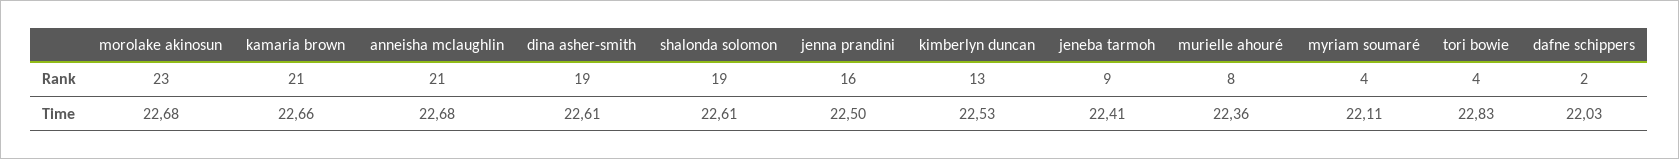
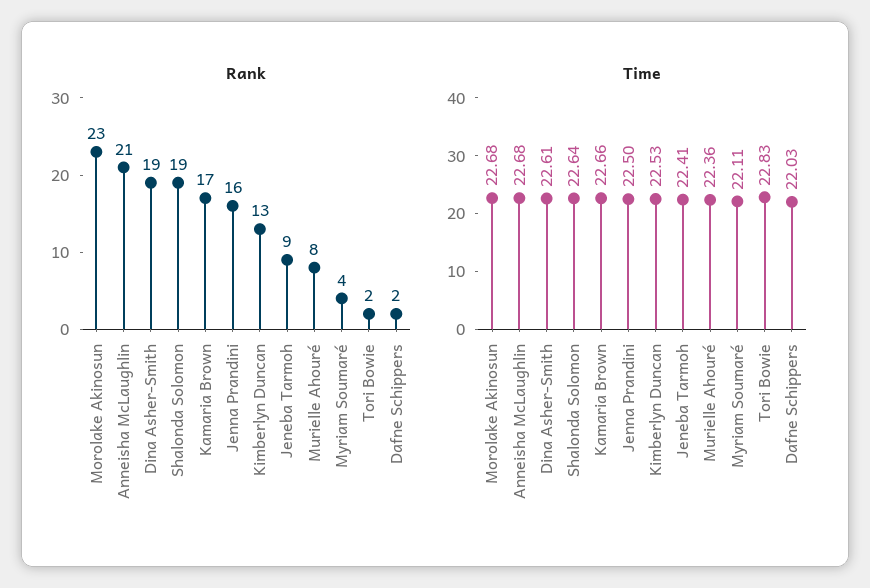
Rank, kamaria brown: 21 -> 17
Rank, tori bowie: 4 -> 2
Time, shalonda solomon: 22.61 -> 22.64

